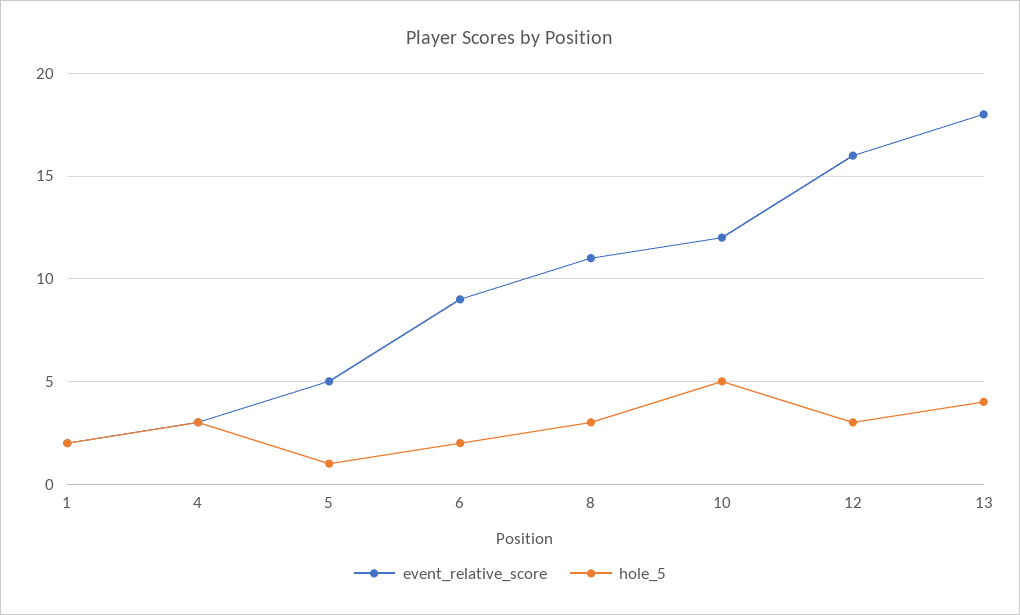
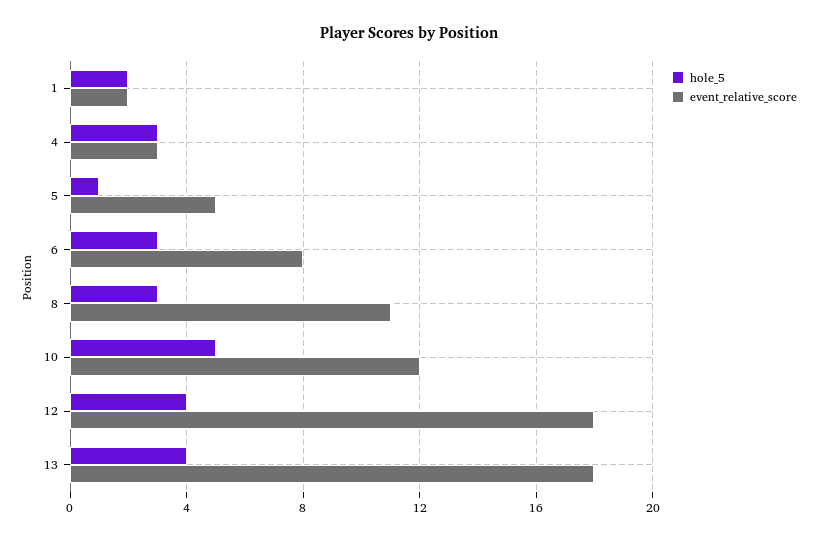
event_relative_score, 6: 9 -> 8
hole_5, 6: 2 -> 3
event_relative_score, 12: 16 -> 18
hole_5, 12: 3 -> 4

